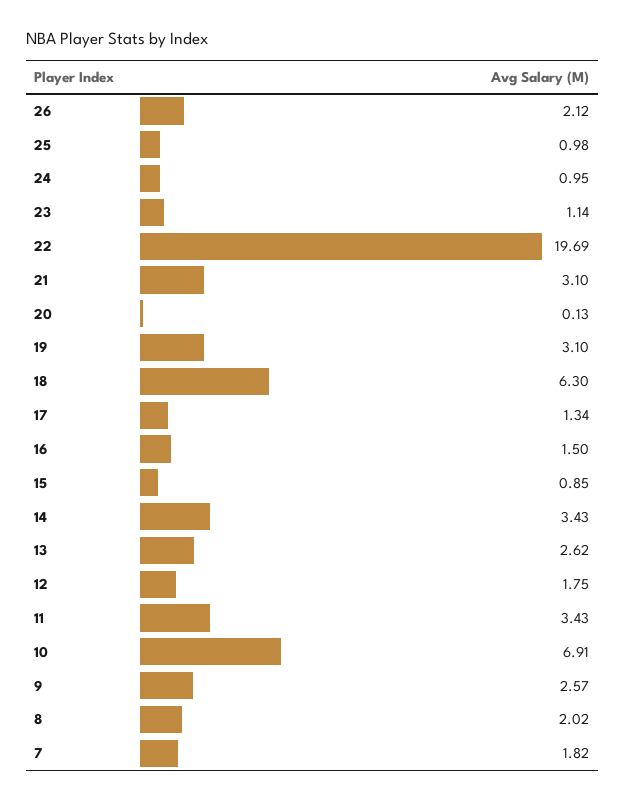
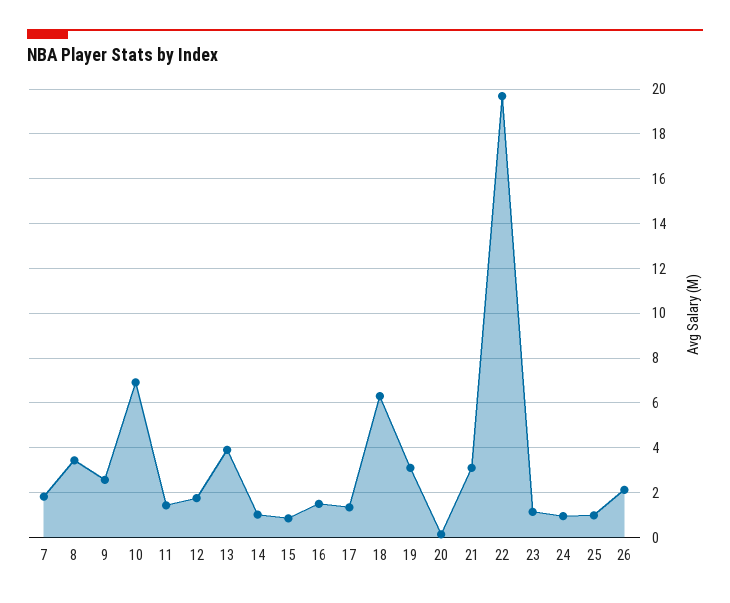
14: 3.43 -> 1
13: 2.62 -> 4
11: 3.43 -> 1.5
8: 2.02 -> 3.5

